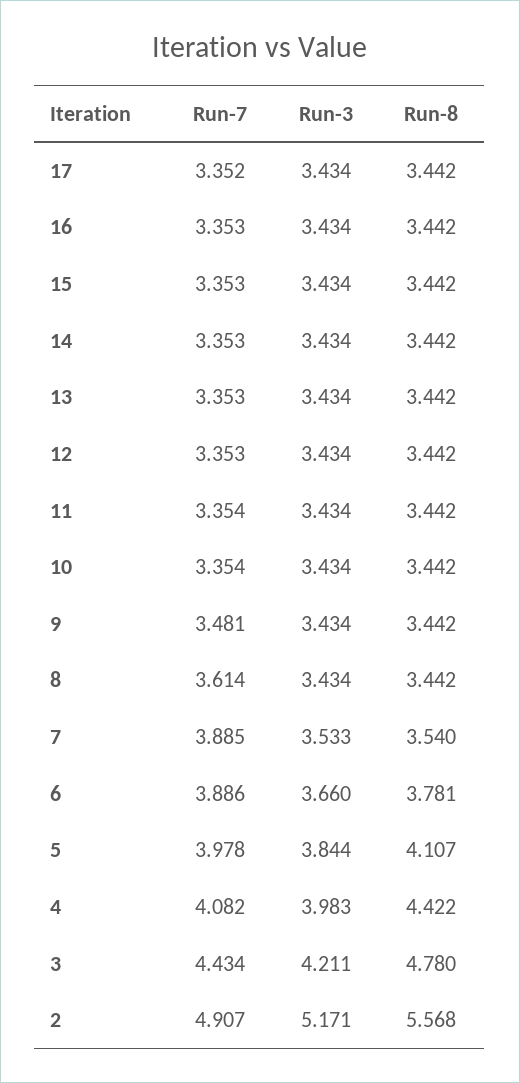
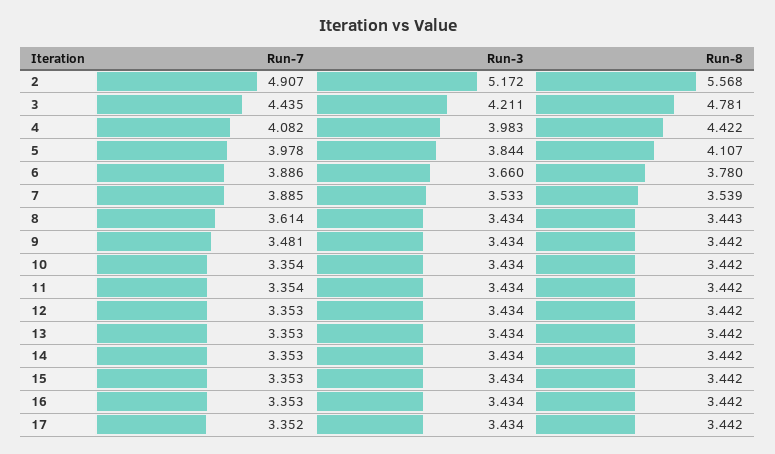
Run-8, 8: 3.442 -> 3.443
Run-8, 7: 3.54 -> 3.539
Run-8, 6: 3.781 -> 3.78
Run-7, 3: 4.434 -> 4.435
Run-8, 3: 4.78 -> 4.781
Run-3, 2: 5.171 -> 5.172

